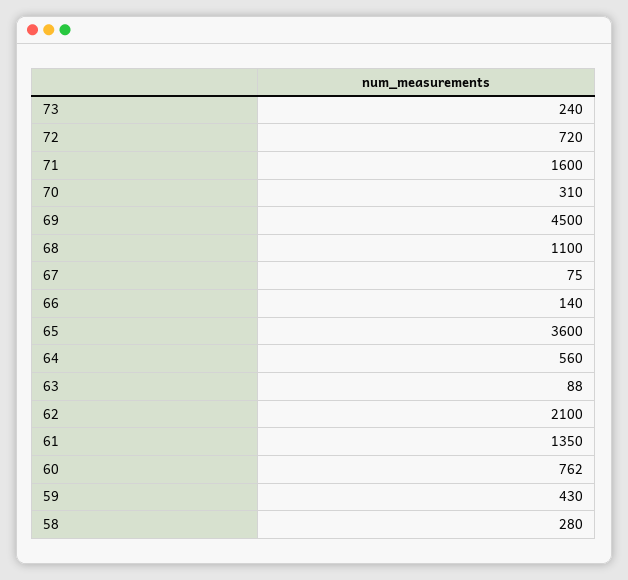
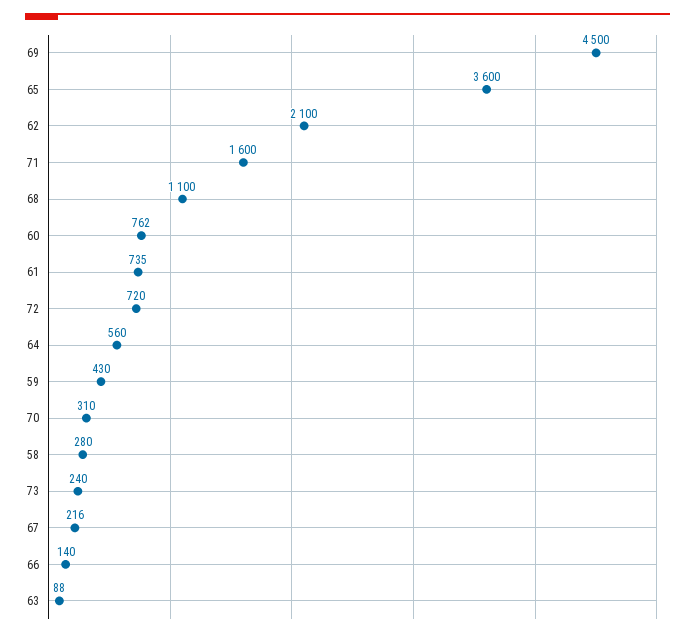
67: 75 -> 216
61: 1350 -> 735

